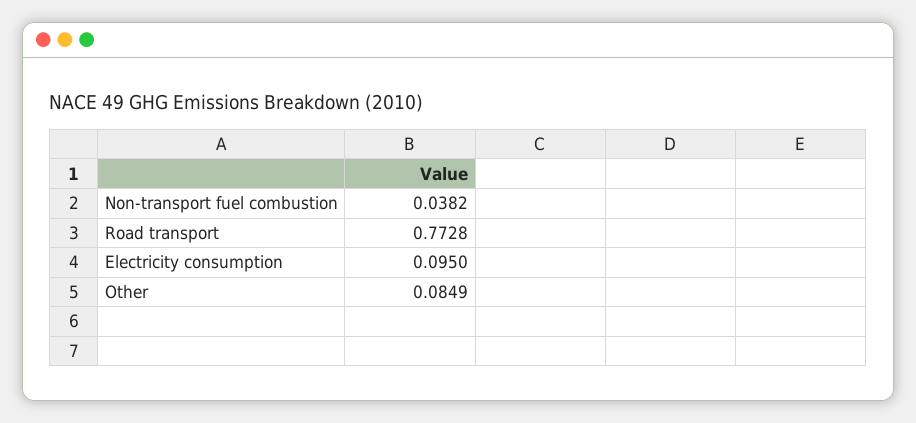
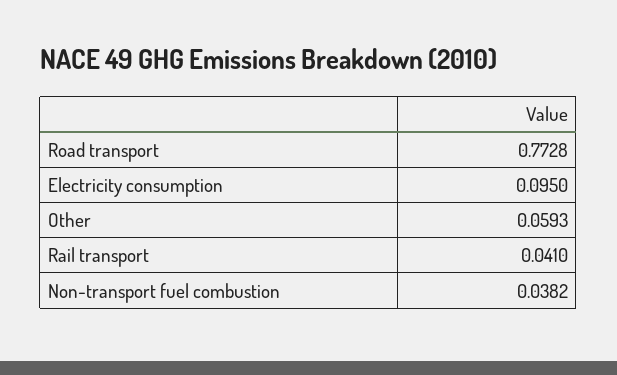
Other: 0.0849 -> 0.0593
Rail transport: none -> 0.041

